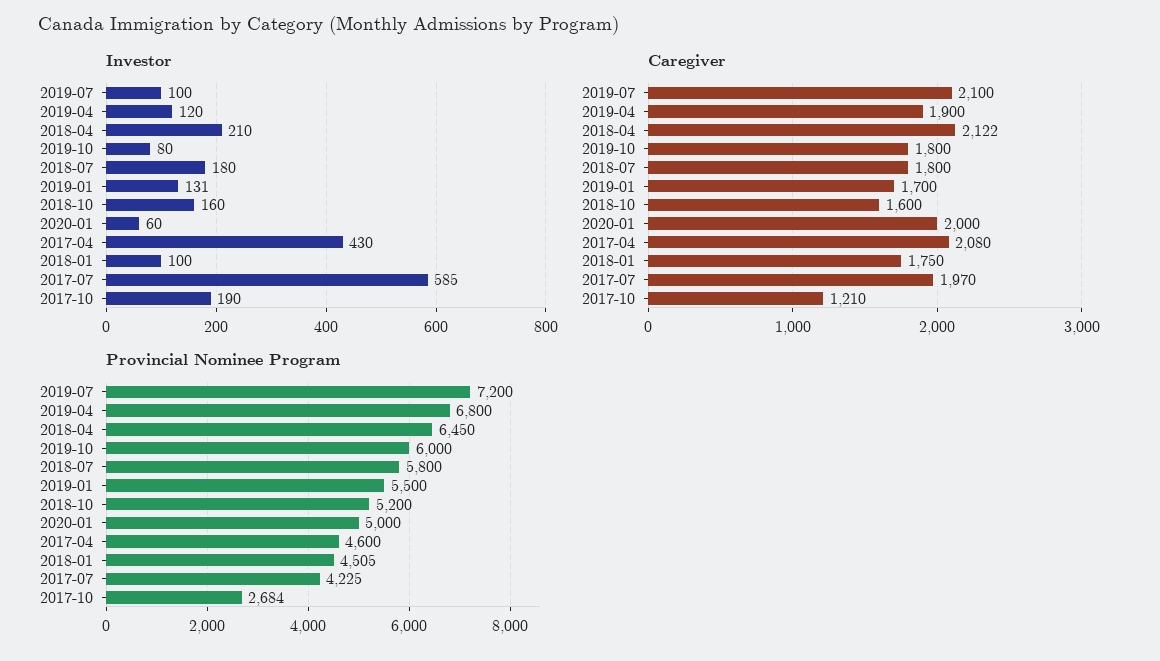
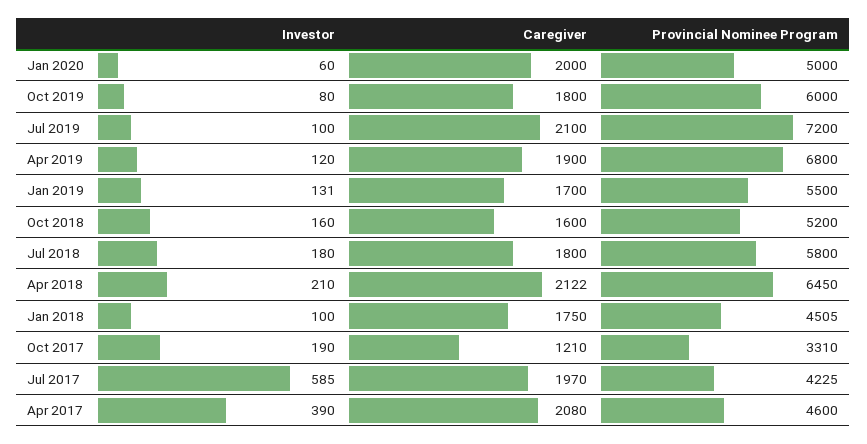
Investor, 2017-04: 430 -> 390
Provincial Nominee Program, 2017-10: 2684 -> 3310

